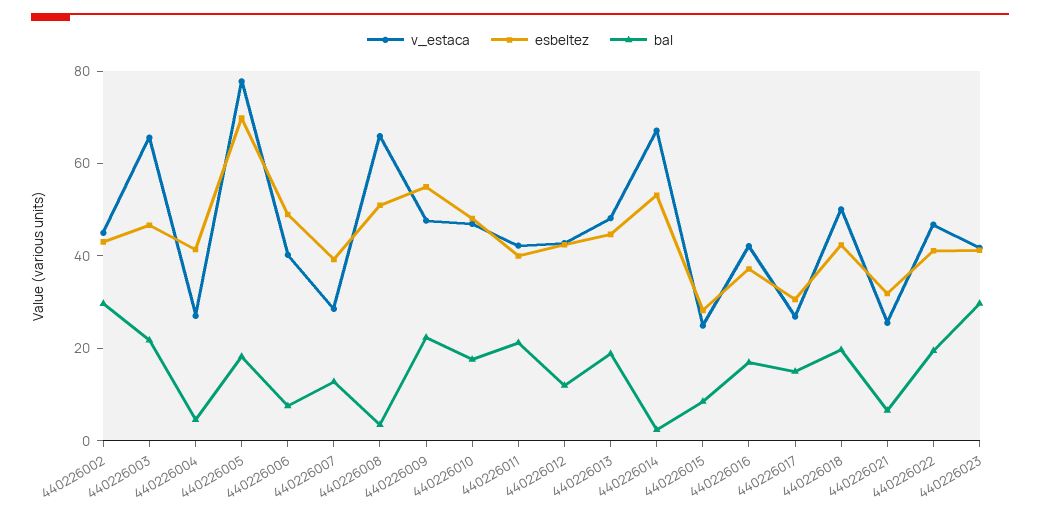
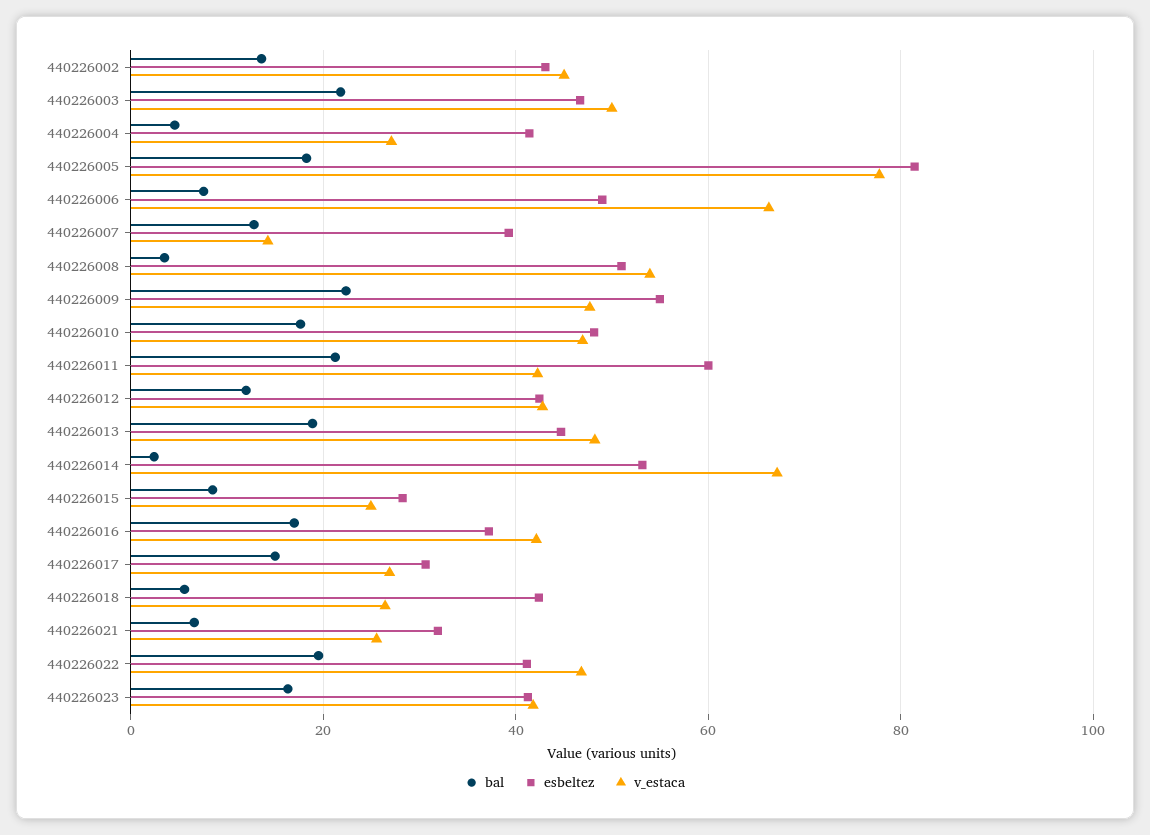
bal, 440226002: 30 -> 14
v_estaca, 440226003: 65 -> 50
esbeltez, 440226005: 70 -> 82
v_estaca, 440226006: 40 -> 66
v_estaca, 440226007: 30 -> 14
v_estaca, 440226008: 65 -> 54
esbeltez, 440226011: 40 -> 60
v_estaca, 440226018: 50 -> 26
bal, 440226018: 20 -> 6
bal, 440226023: 30 -> 16

